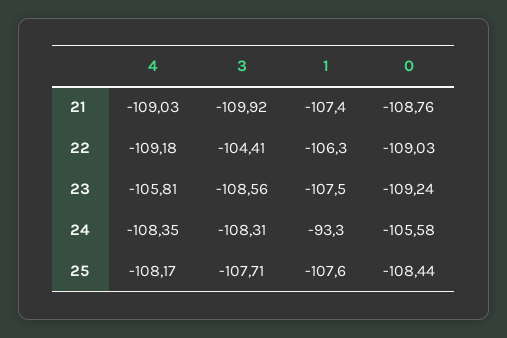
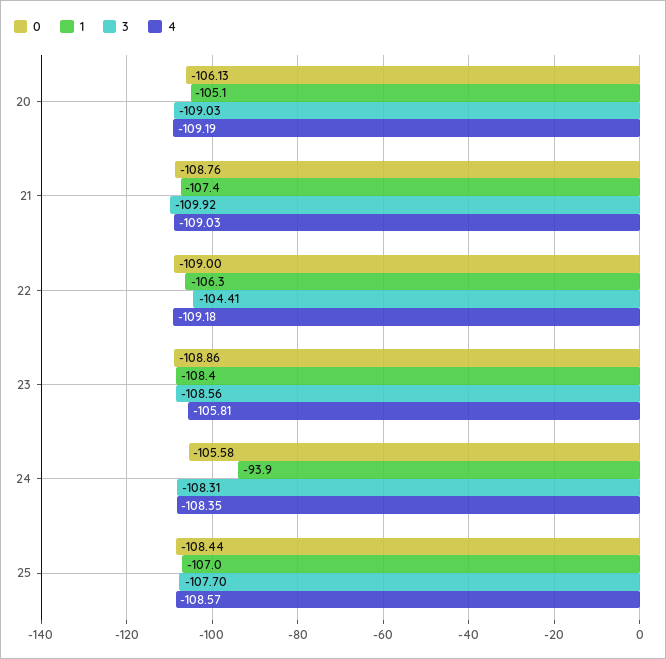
0, 22: -109.03 -> -109
1, 23: -107.5 -> -108.4
0, 23: -109.24 -> -108.86
1, 24: -93.3 -> -93.9
4, 25: -108.17 -> -108.57
3, 25: -107.71 -> -107.7
1, 25: -107.6 -> -107
0, 20: none -> -106.13
1, 20: none -> -105.1
3, 20: none -> -109.03
4, 20: none -> -109.19

